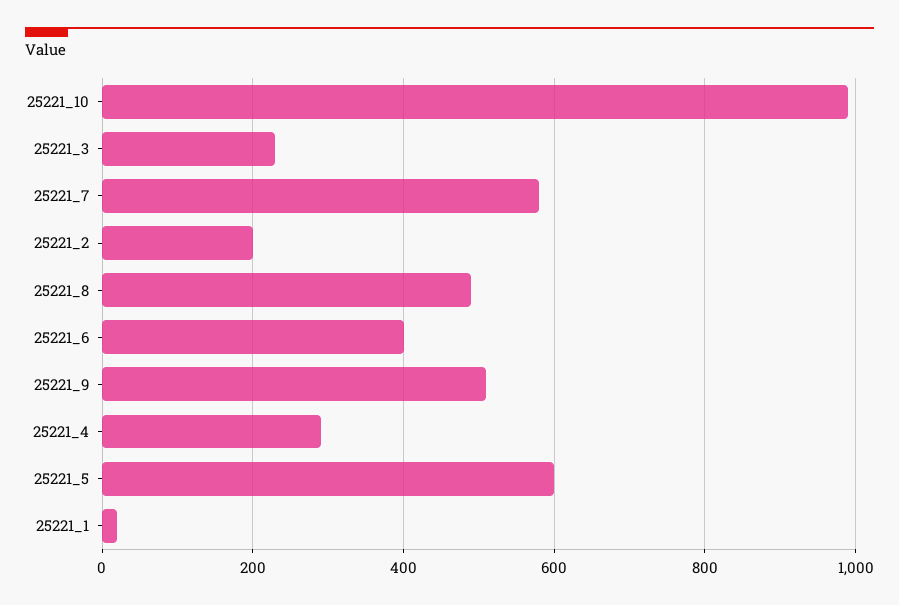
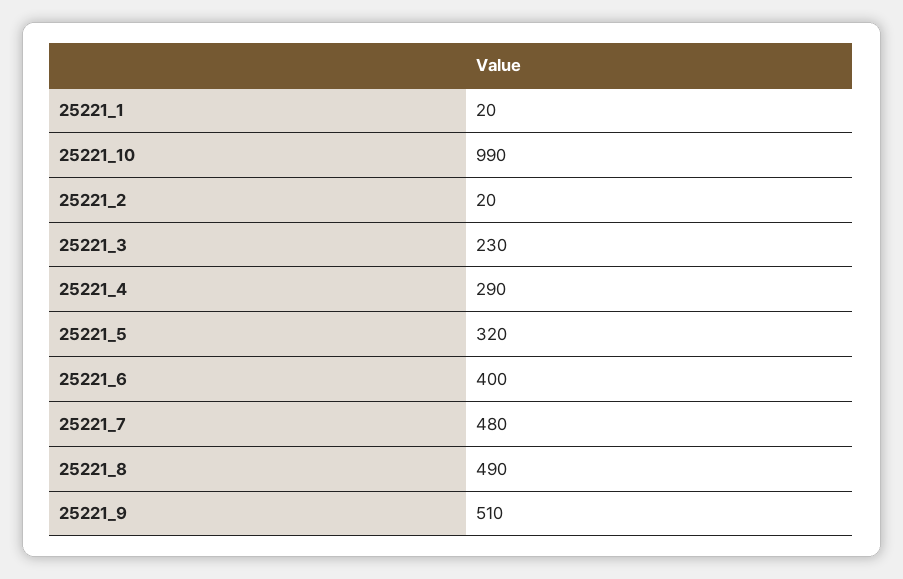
25221_7: 580 -> 480
25221_2: 200 -> 20
25221_5: 600 -> 320

